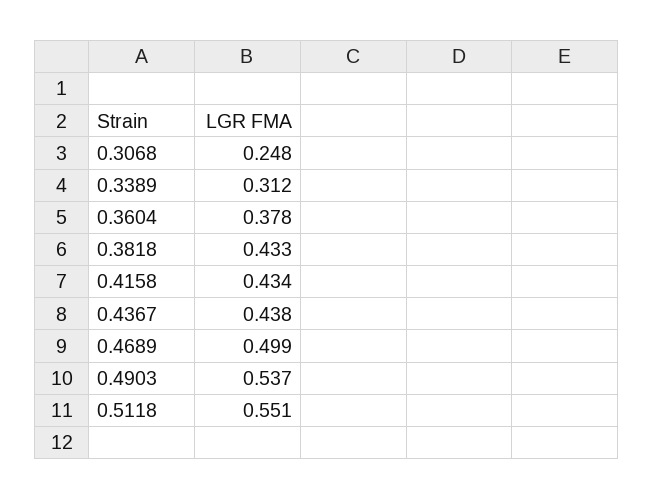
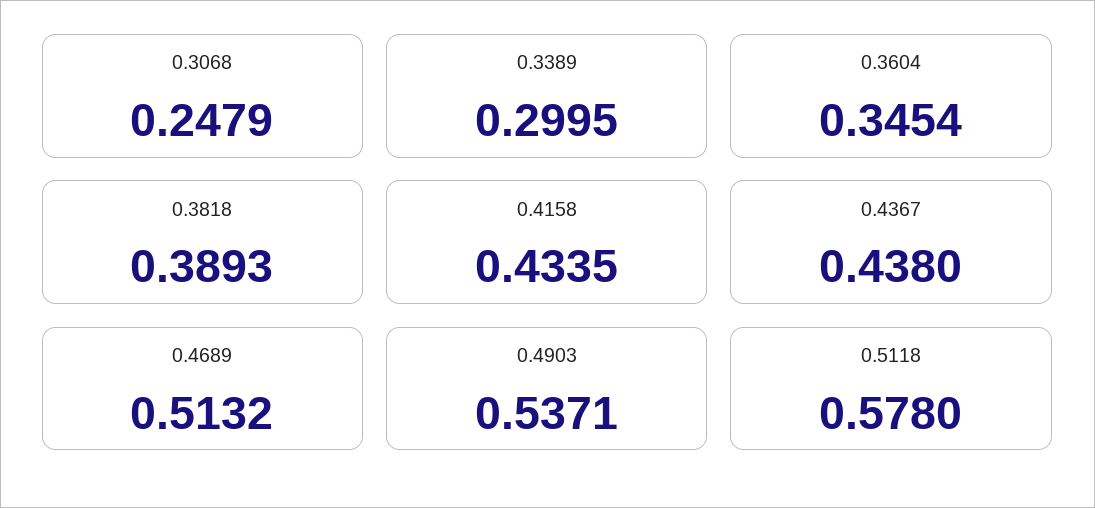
0.3389: 0.312 -> 0.2995
0.3604: 0.378 -> 0.3454
0.3818: 0.433 -> 0.3893
0.4689: 0.499 -> 0.5132
0.5118: 0.551 -> 0.578

